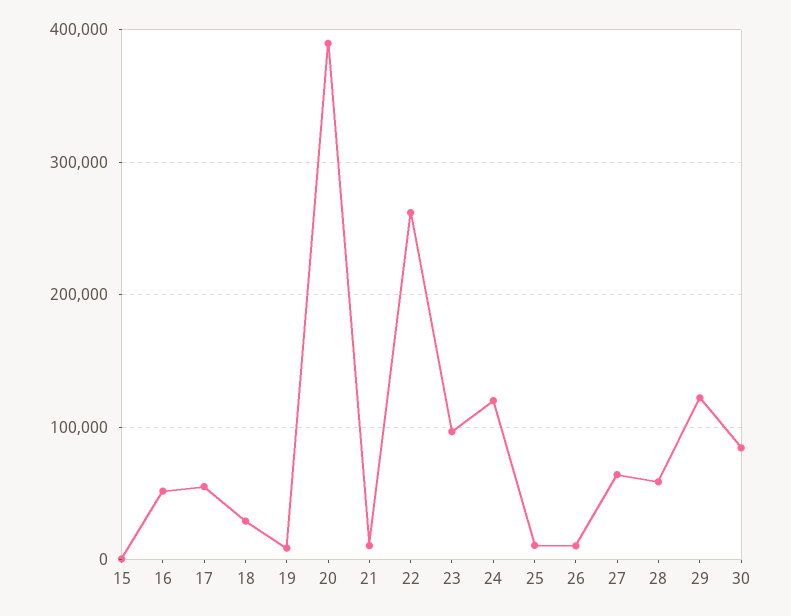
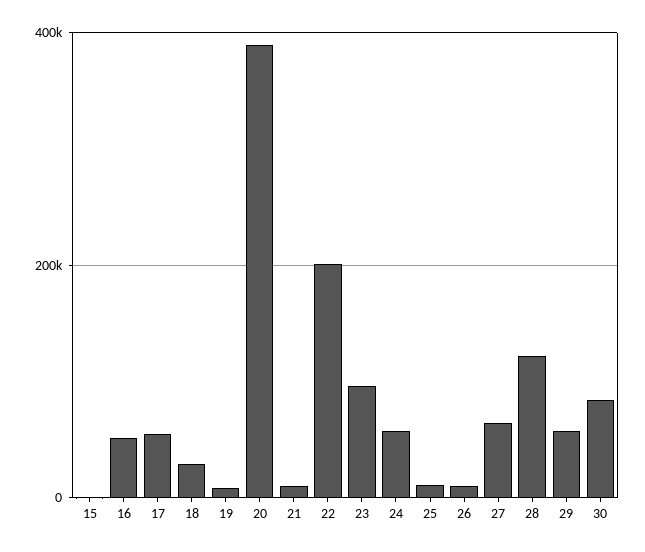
22: 260000 -> 200000
24: 120000 -> 60000
28: 60000 -> 120000
29: 120000 -> 60000

